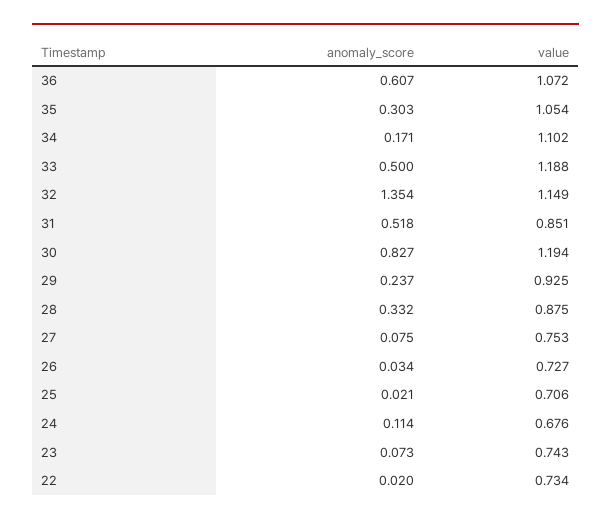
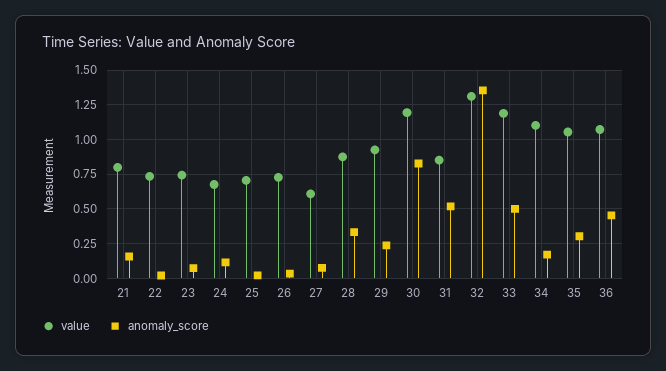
anomaly_score, 36: 0.607 -> 0.45
value, 32: 1.149 -> 1.3
value, 27: 0.753 -> 0.6
value, 21: none -> 0.8
anomaly_score, 21: none -> 0.15

